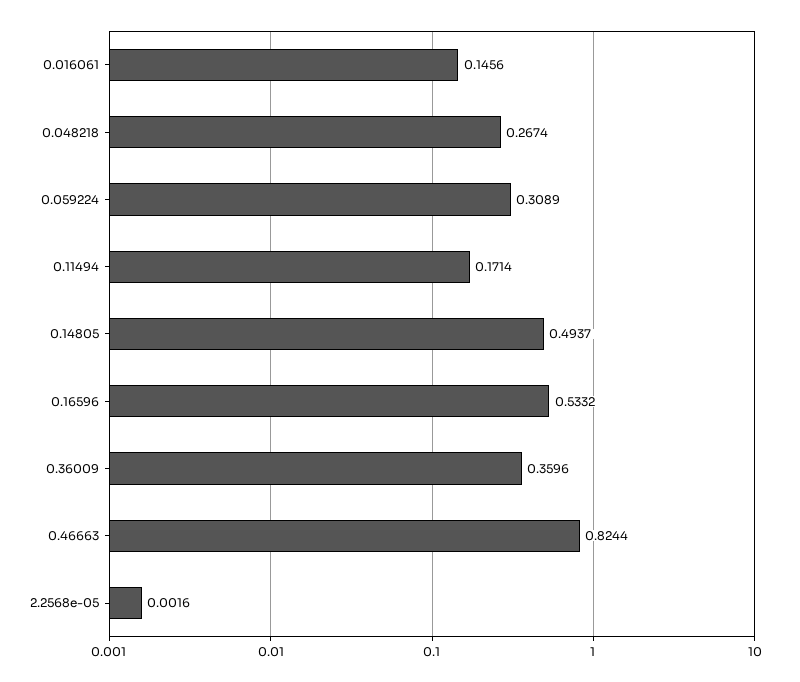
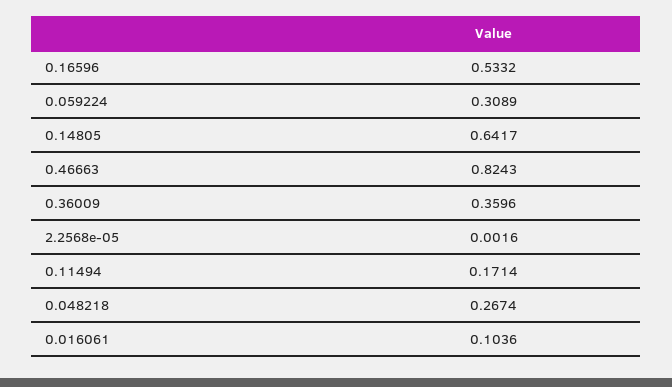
0.016061: 0.1456 -> 0.1036
0.14805: 0.4937 -> 0.6417
0.46663: 0.8244 -> 0.8243

